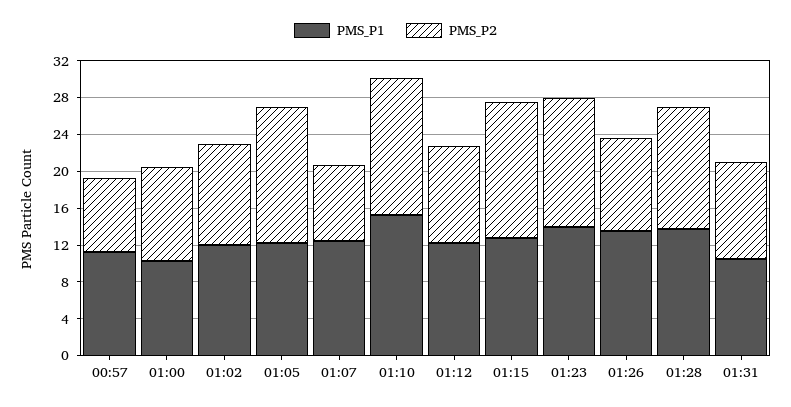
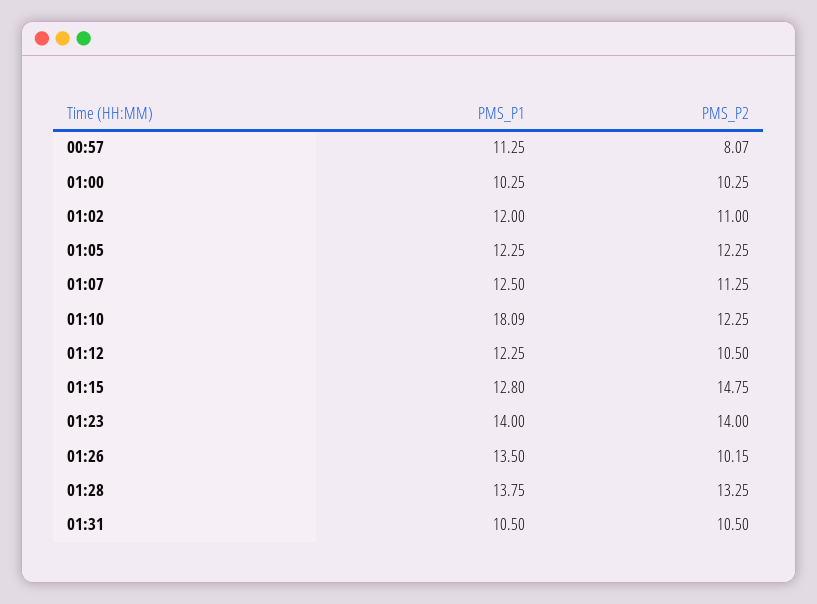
PMS_P2, 01:05: 15 -> 12.25
PMS_P2, 01:07: 8 -> 11.25
PMS_P1, 01:10: 15 -> 18.09
PMS_P2, 01:10: 15 -> 12.25

